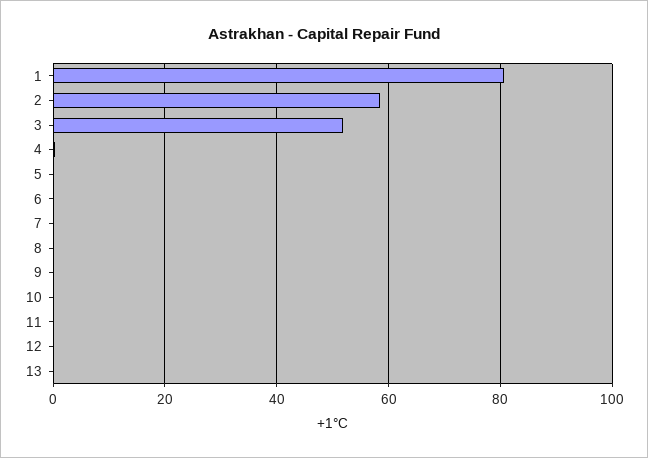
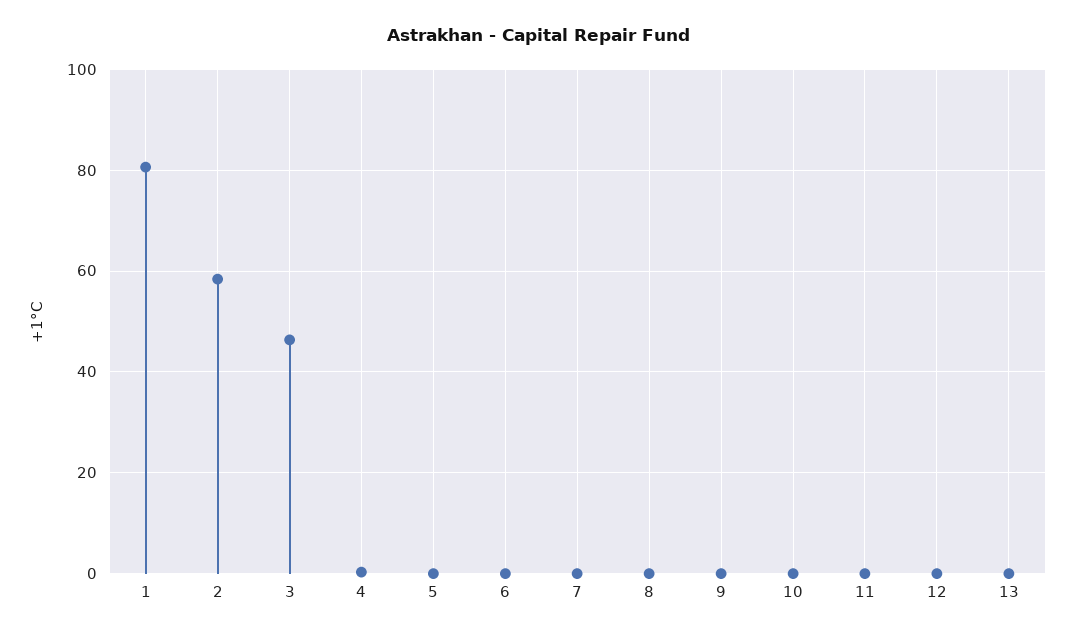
3: 52 -> 46

